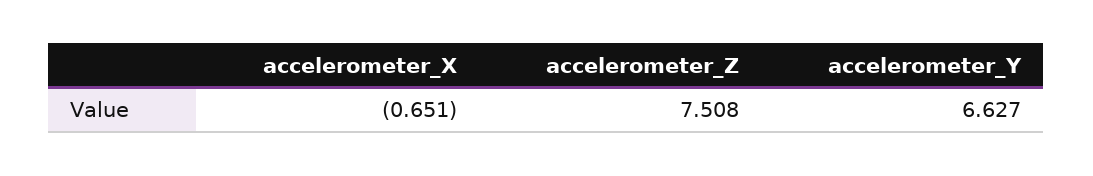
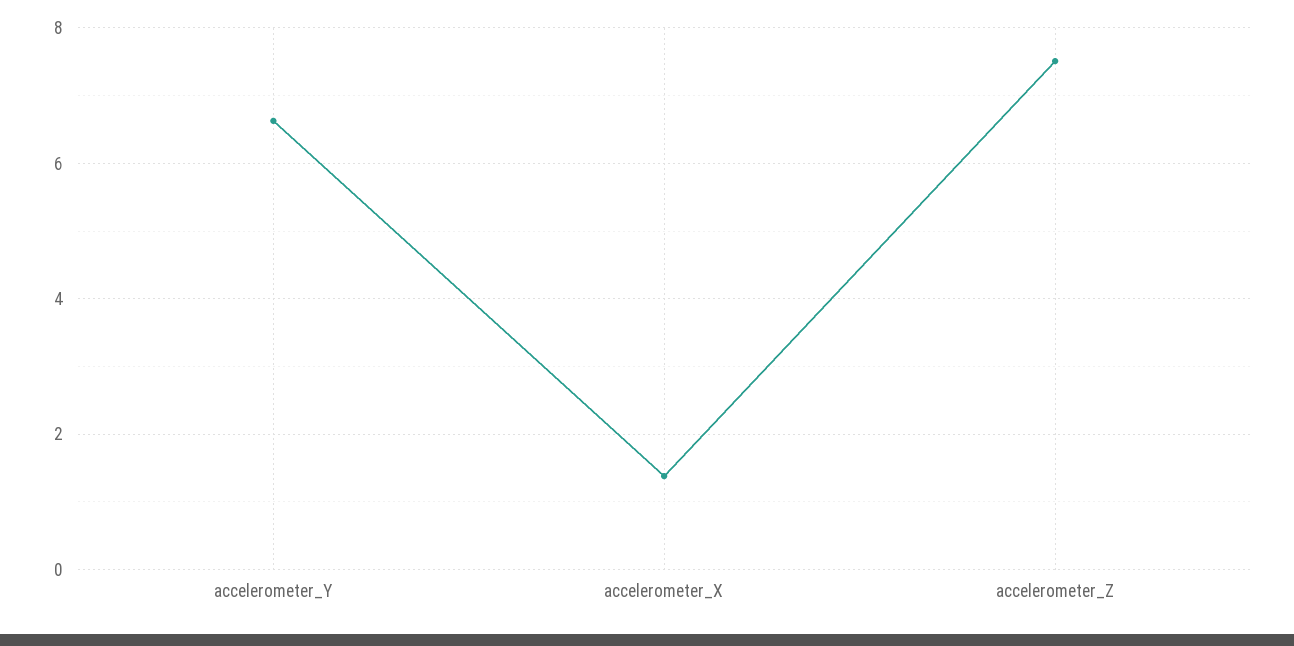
accelerometer_X: -0.651 -> 1.4

